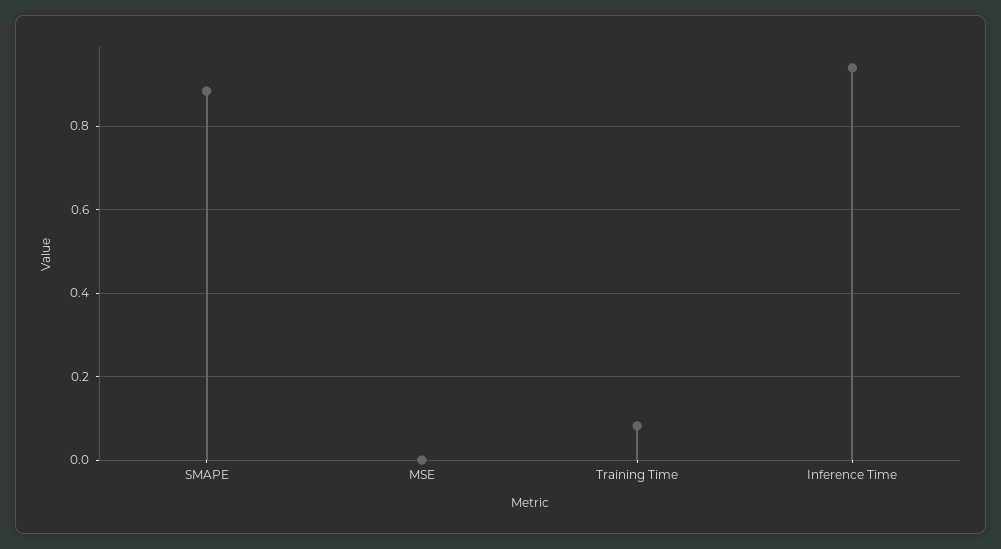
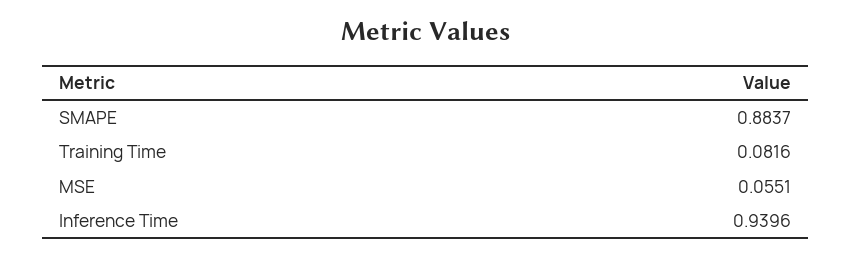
MSE: 0 -> 0.0551

